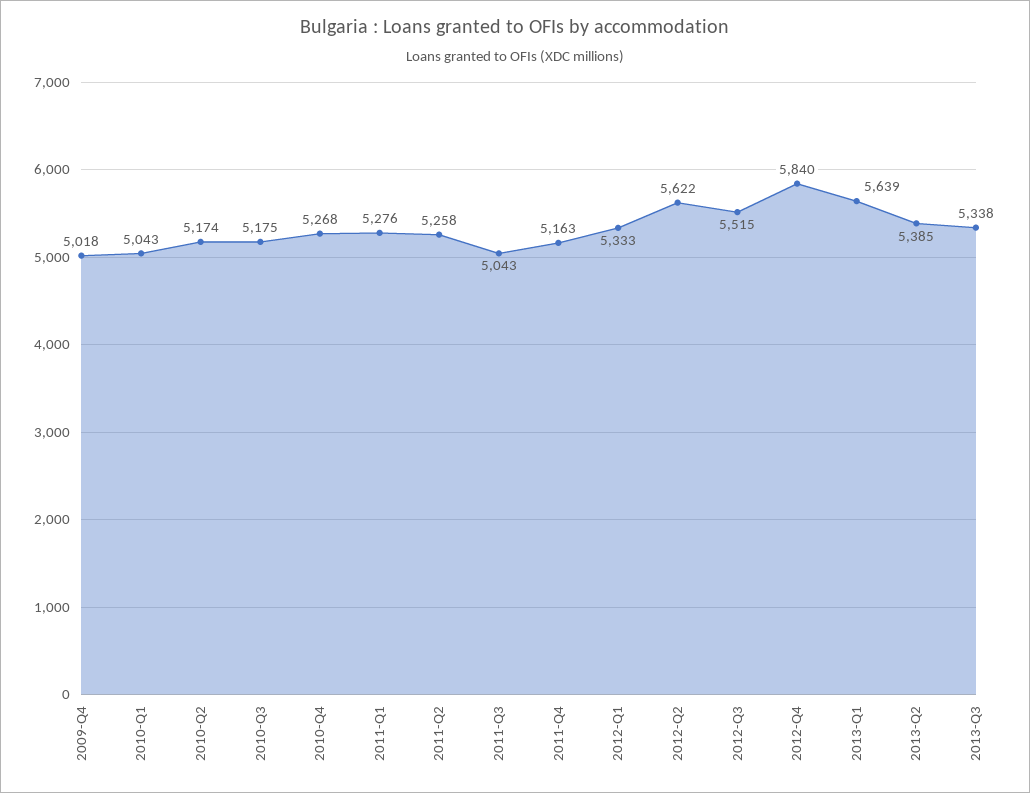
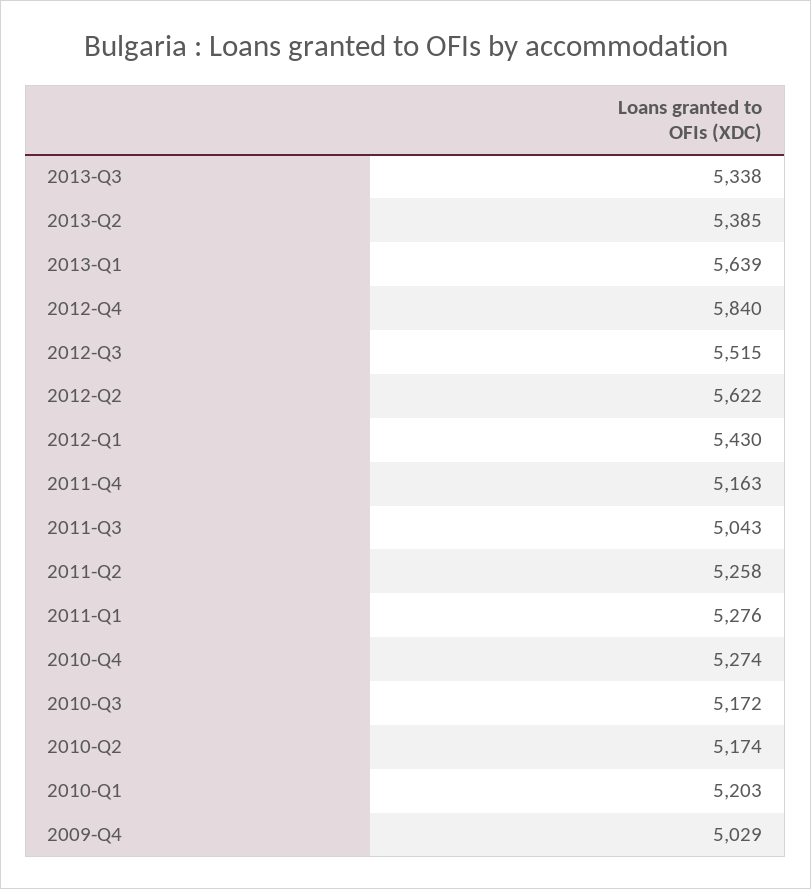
2009-Q4: 5018 -> 5029
2010-Q1: 5043 -> 5203
2010-Q3: 5175 -> 5172
2010-Q4: 5268 -> 5274
2012-Q1: 5333 -> 5430

